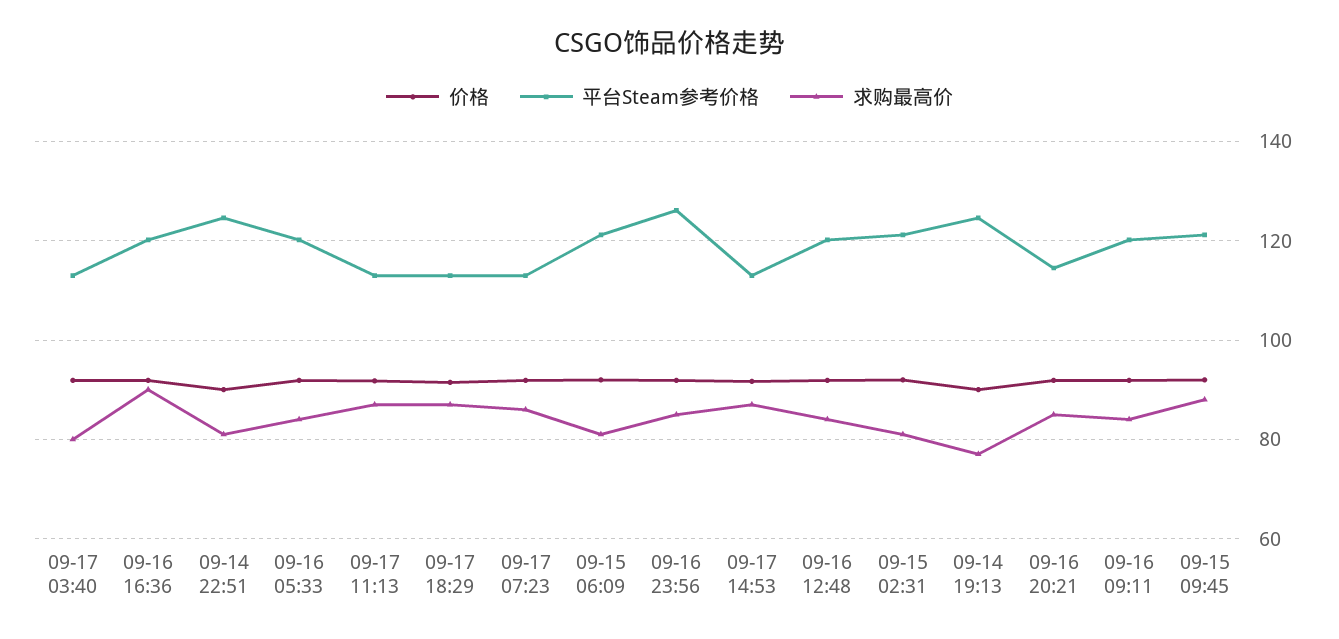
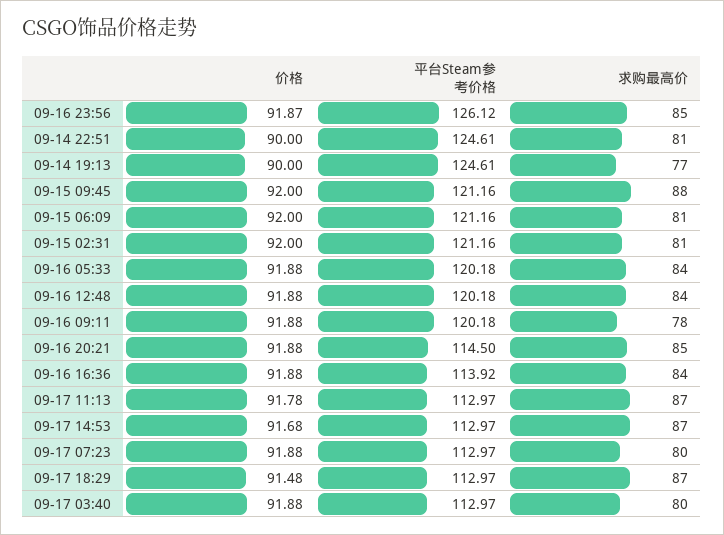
平台Steam参考价格, 09-16 16:36: 120 -> 113.92
求购最高价, 09-16 16:36: 90 -> 84
求购最高价, 09-17 07:23: 86 -> 80
求购最高价, 09-16 09:11: 84 -> 78

